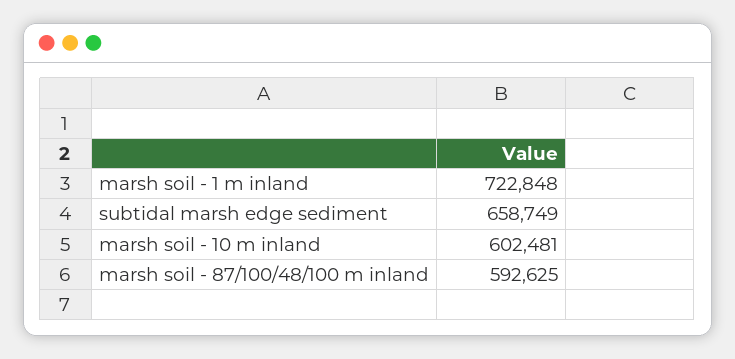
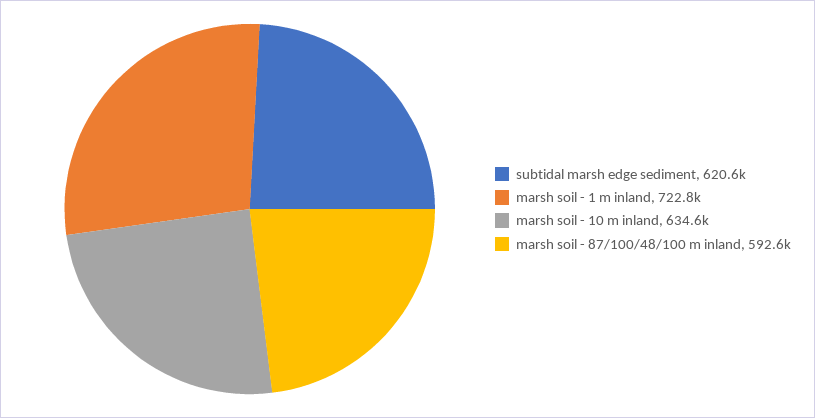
subtidal marsh edge sediment: 658749 -> 620600
marsh soil - 10 m inland: 602481 -> 634600

